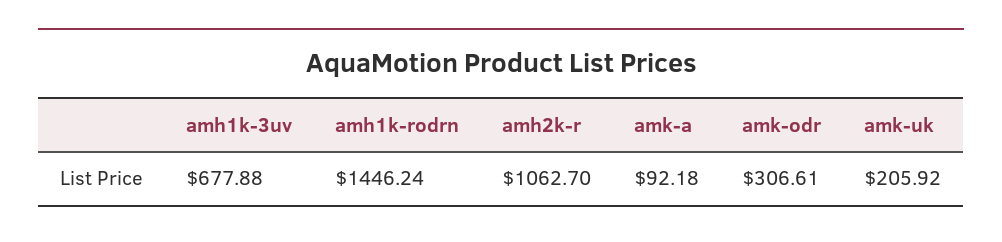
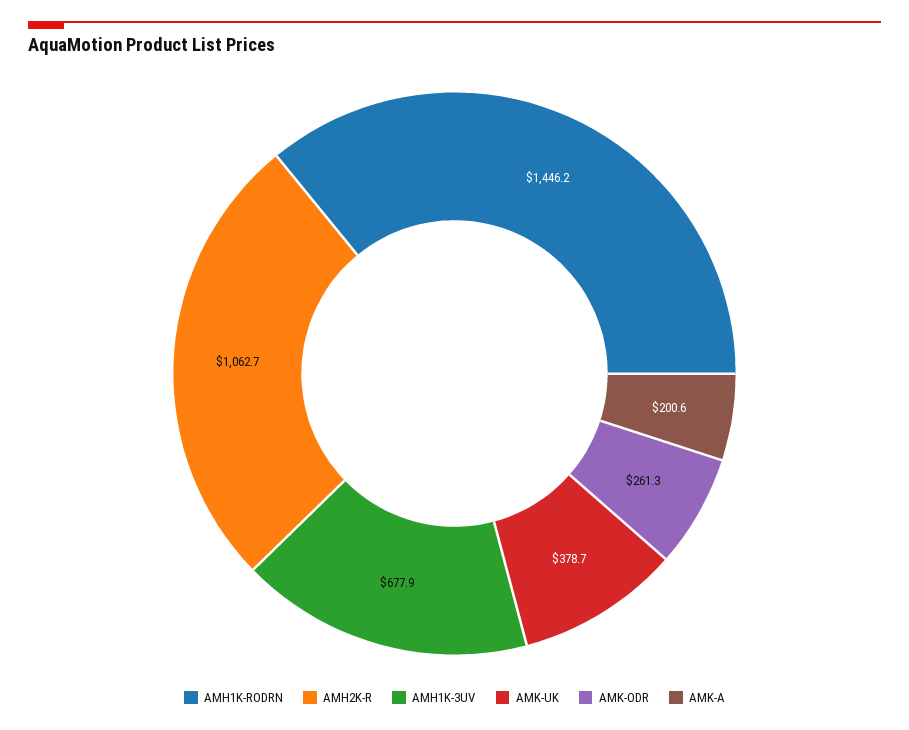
amk-a: 92.18 -> 200.6
amk-odr: 306.61 -> 261.3
amk-uk: 205.92 -> 378.7

